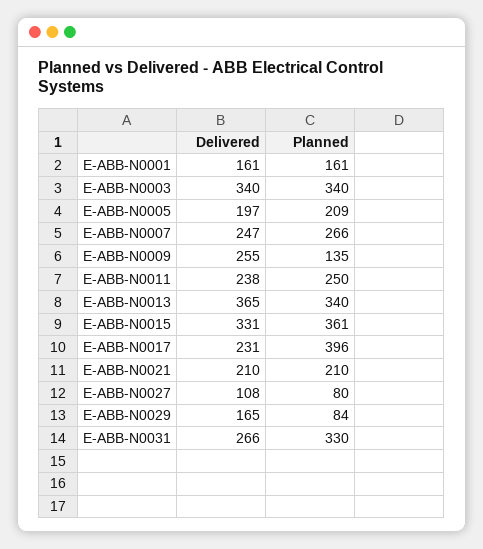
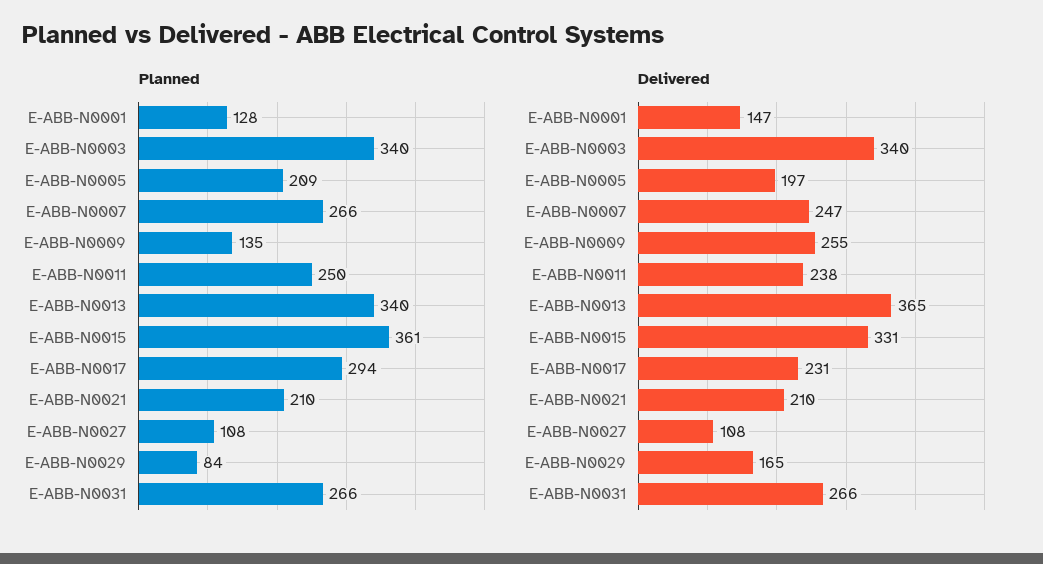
Delivered, E-ABB-N0001: 161 -> 147
Planned, E-ABB-N0001: 161 -> 128
Planned, E-ABB-N0017: 396 -> 294
Planned, E-ABB-N0027: 80 -> 108
Planned, E-ABB-N0031: 330 -> 266

